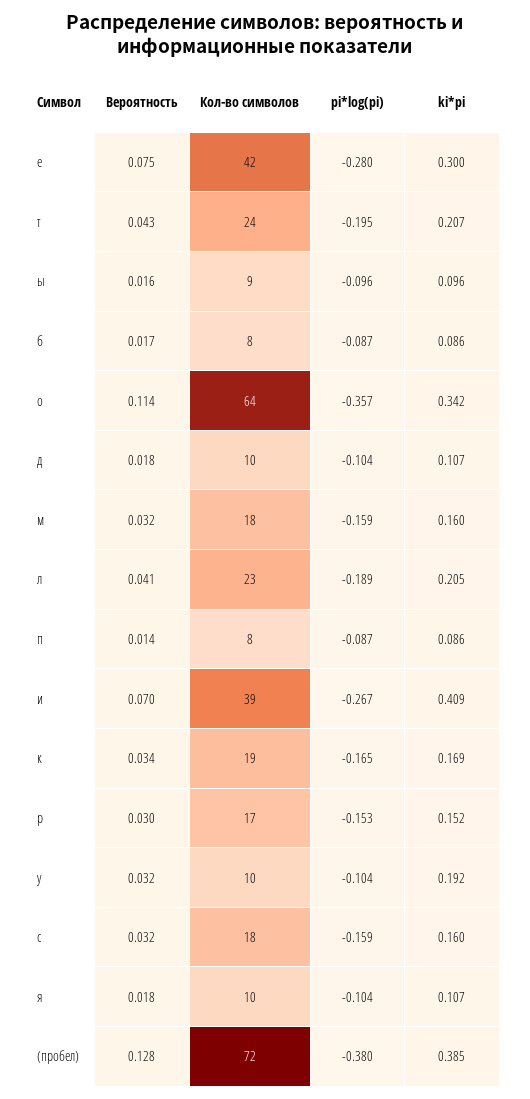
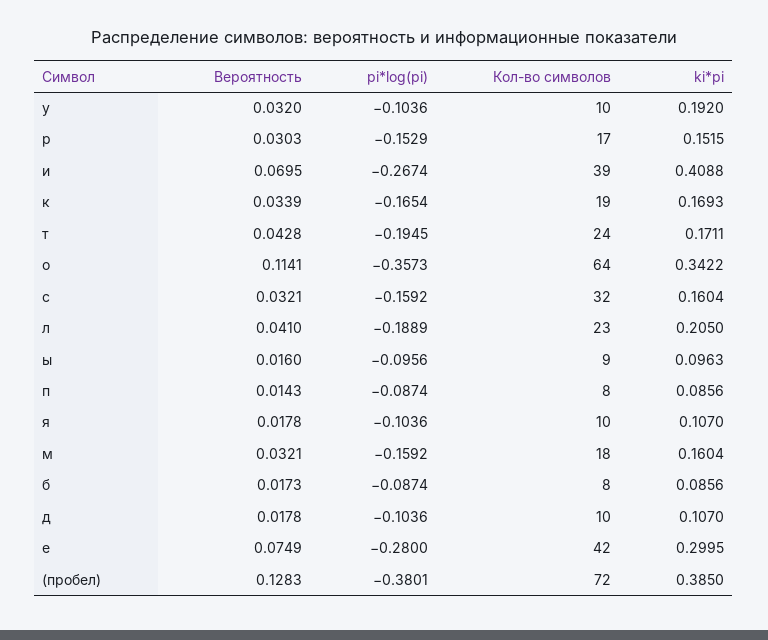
ki*pi, т: 0.207 -> 0.1711
Кол-во символов, с: 18 -> 32

